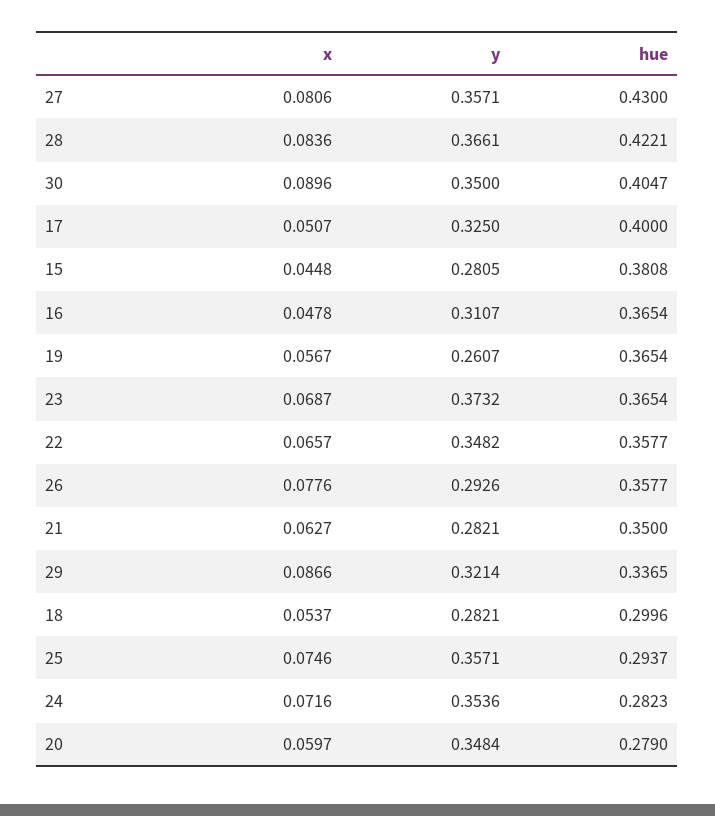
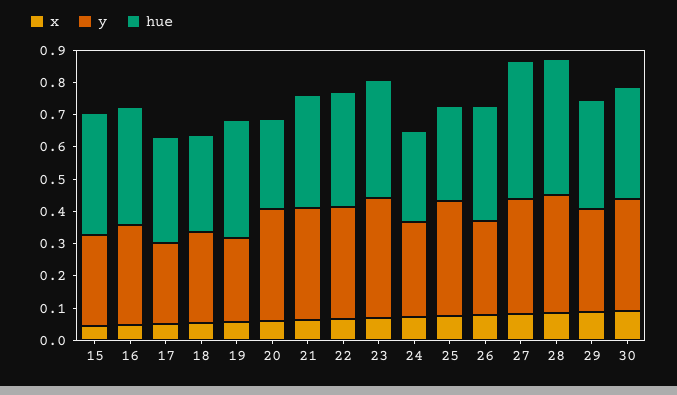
hue, 30: 0.4047 -> 0.35
y, 17: 0.325 -> 0.25
hue, 17: 0.4 -> 0.325
y, 21: 0.2821 -> 0.35
y, 24: 0.3536 -> 0.3

